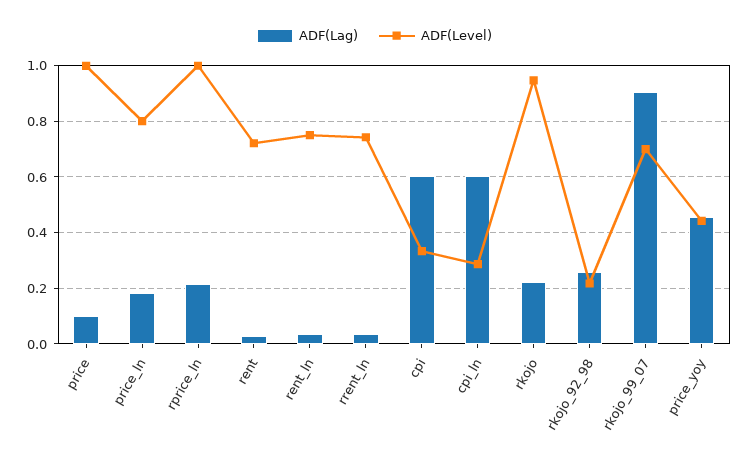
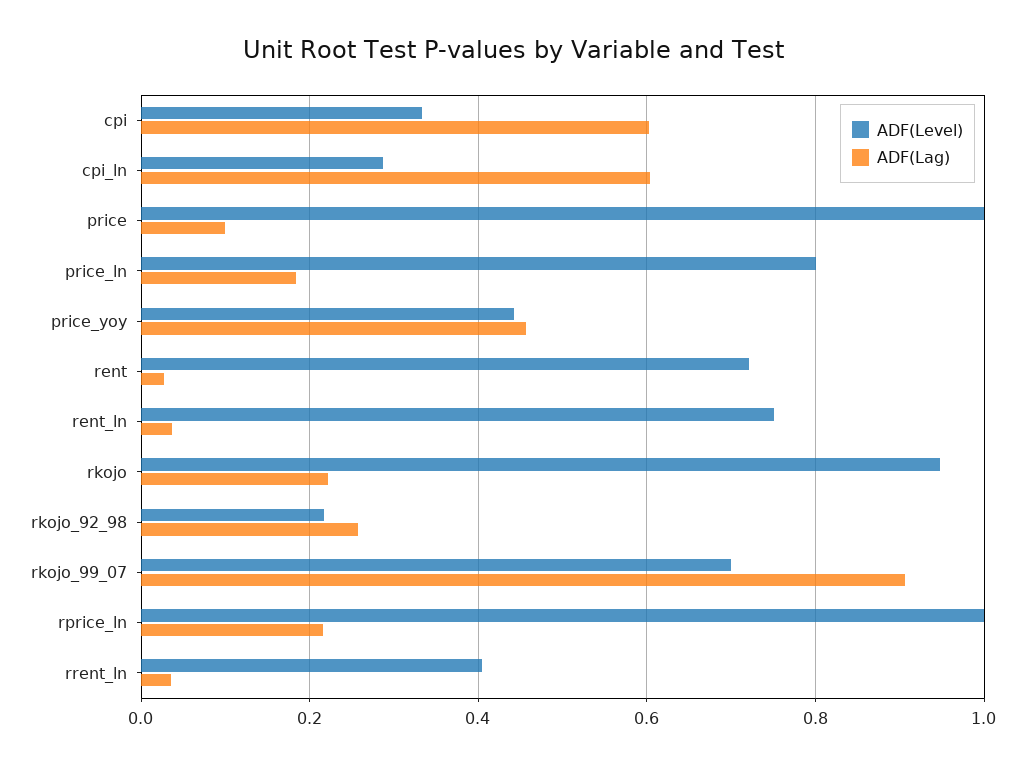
ADF(Level), rrent_ln: 0.75 -> 0.4

